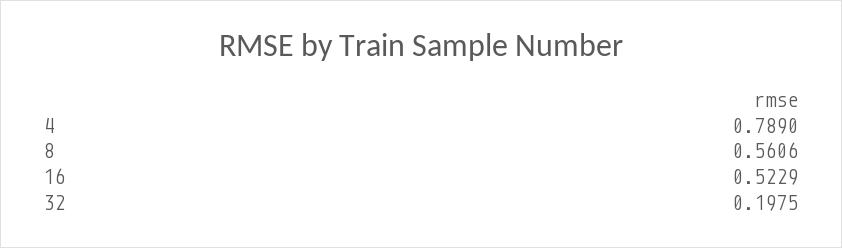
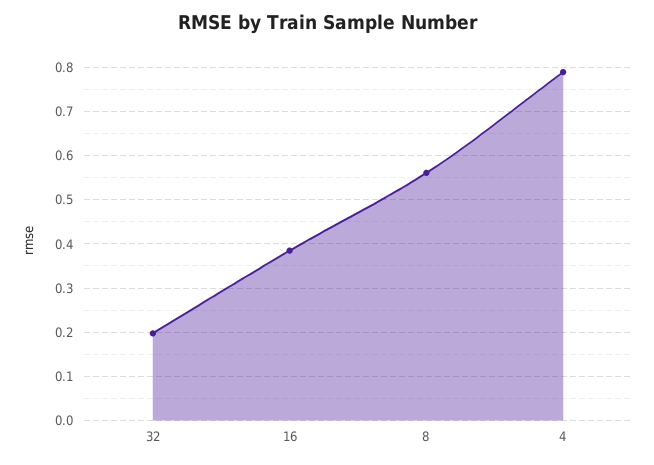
16: 0.5229 -> 0.38

